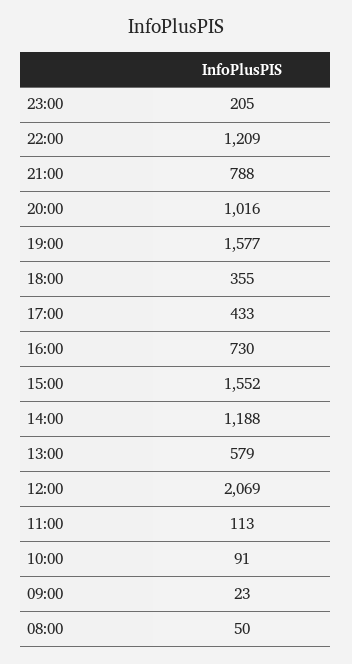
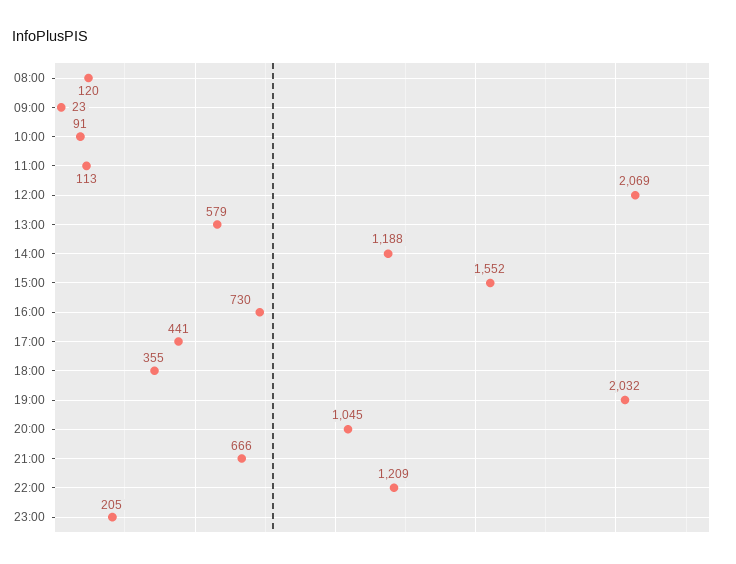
21:00: 788 -> 666
20:00: 1016 -> 1045
19:00: 1577 -> 2032
17:00: 433 -> 441
08:00: 50 -> 120

